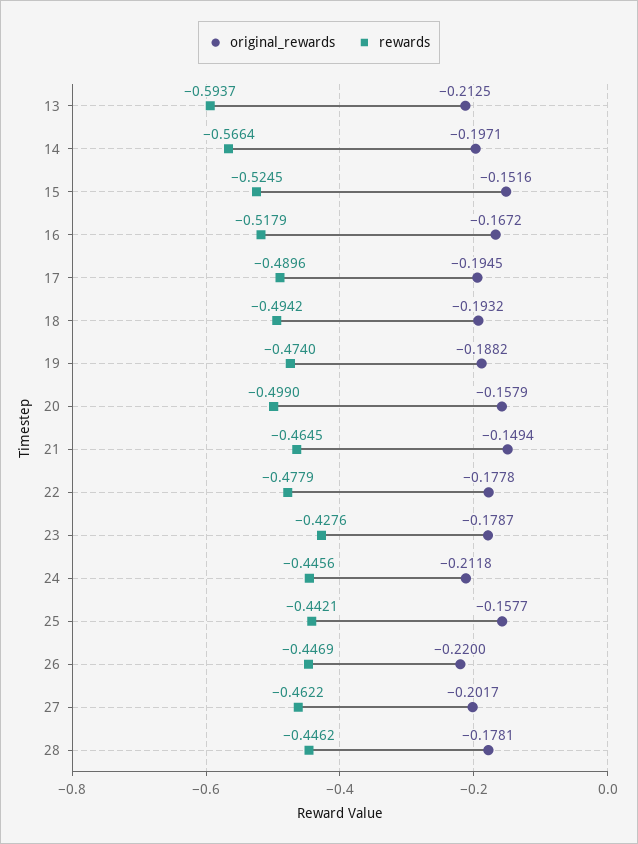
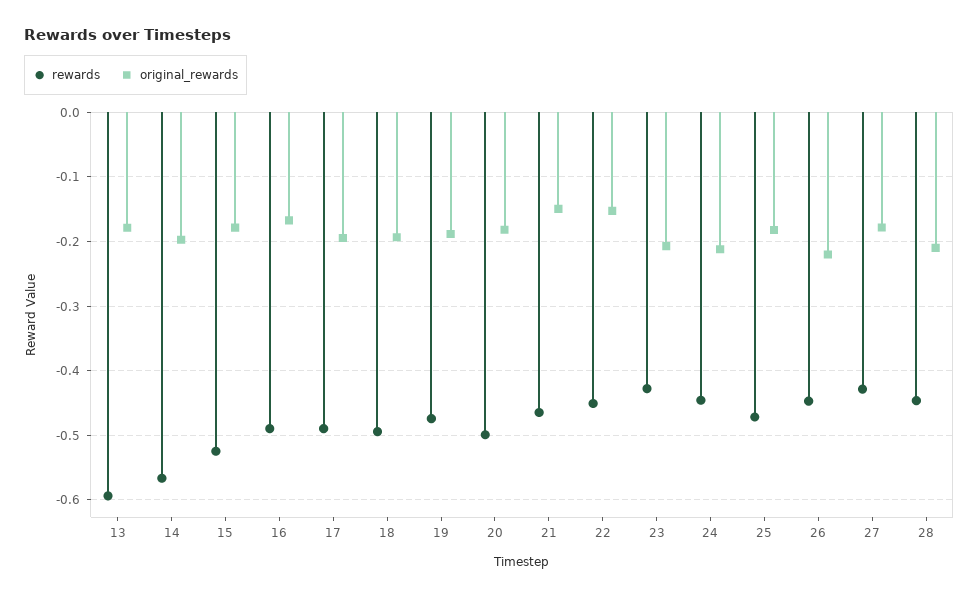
original_rewards, 13: -0.2125 -> -0.18
original_rewards, 15: -0.1516 -> -0.18
rewards, 16: -0.5179 -> -0.49
original_rewards, 20: -0.1579 -> -0.18
original_rewards, 22: -0.1778 -> -0.15
rewards, 22: -0.4779 -> -0.45
original_rewards, 23: -0.1787 -> -0.21
original_rewards, 25: -0.1577 -> -0.18
rewards, 25: -0.4421 -> -0.47
original_rewards, 27: -0.2017 -> -0.18
rewards, 27: -0.4622 -> -0.43
original_rewards, 28: -0.1781 -> -0.21

